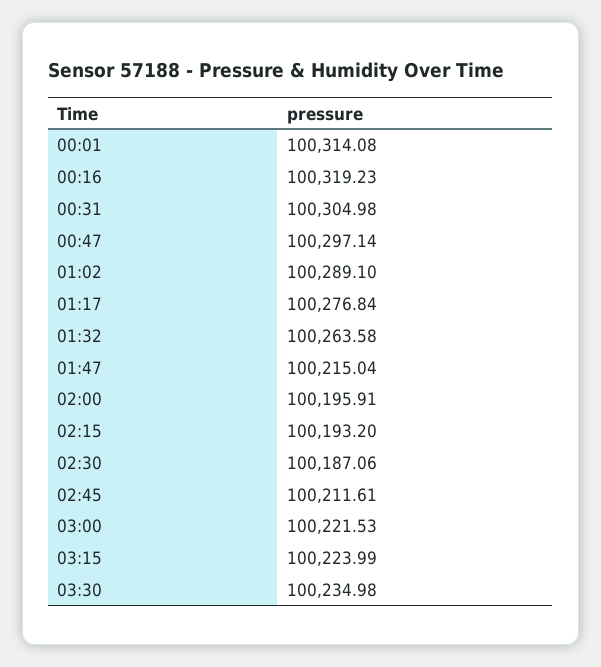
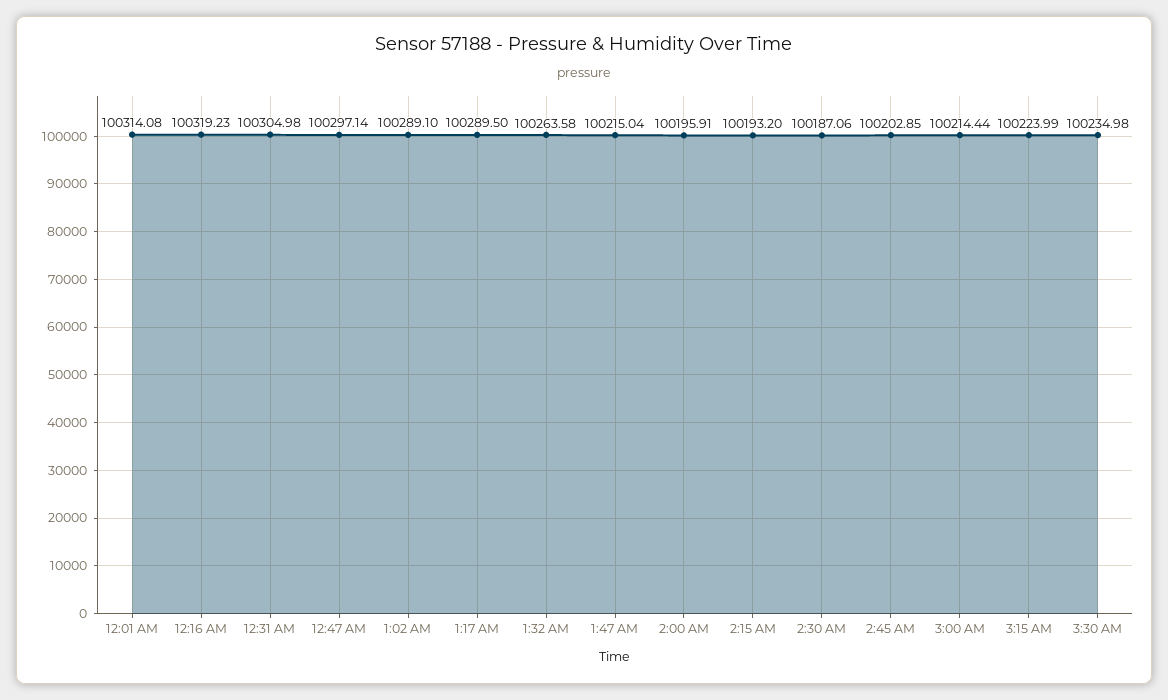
01:17: 100276.84 -> 100289.5
02:45: 100211.61 -> 100202.85
03:00: 100221.53 -> 100214.44

